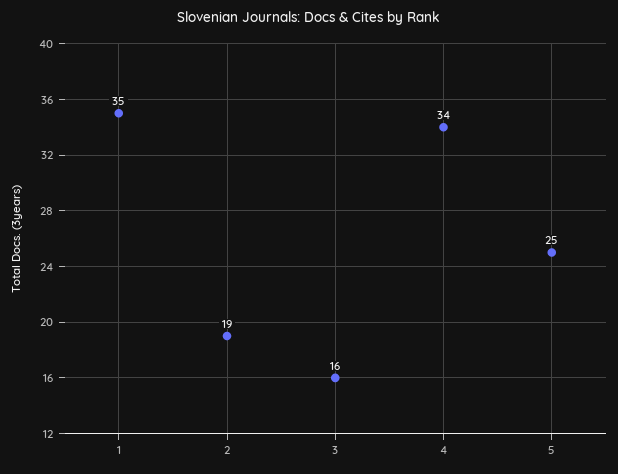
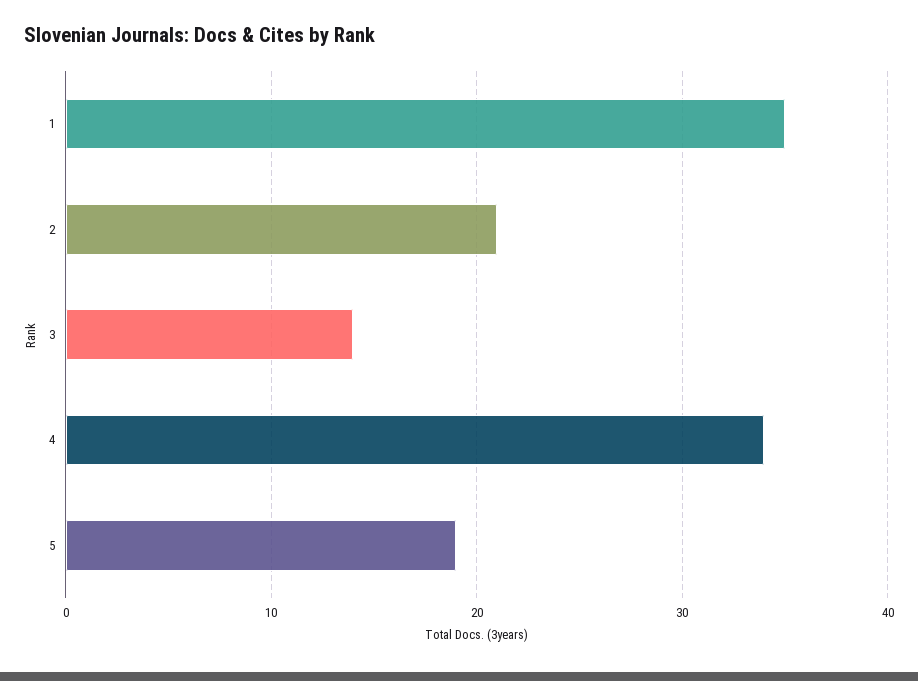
2: 19 -> 21
3: 16 -> 14
5: 25 -> 19

